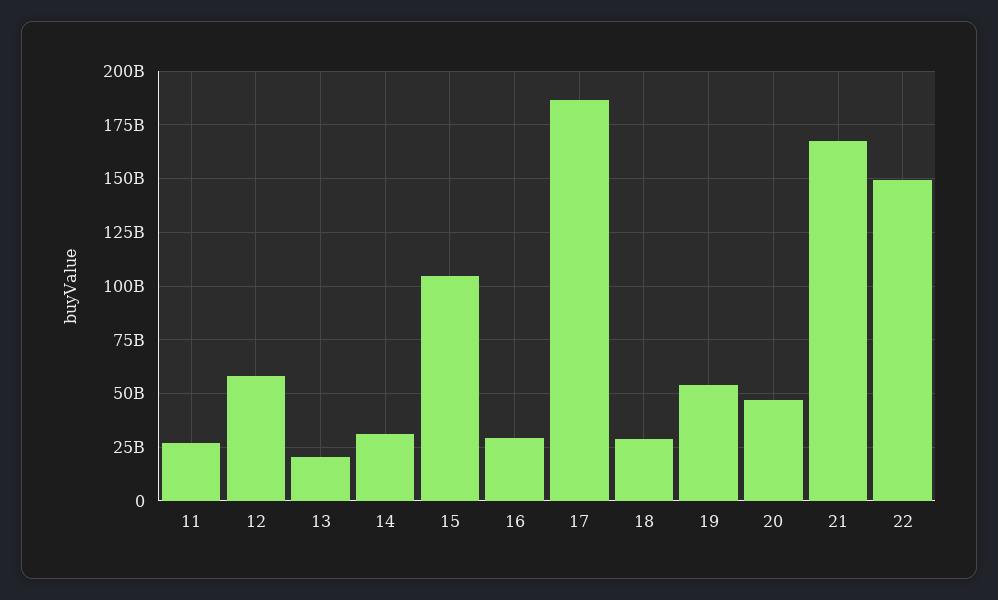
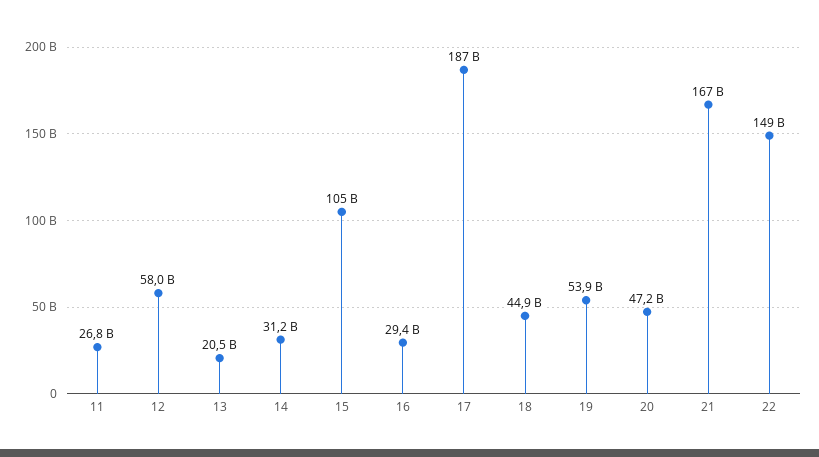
18: 30000000000 -> 44900000000

